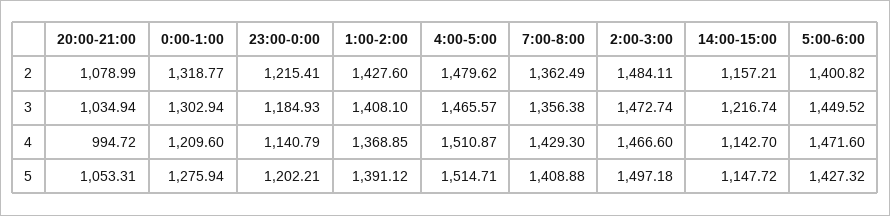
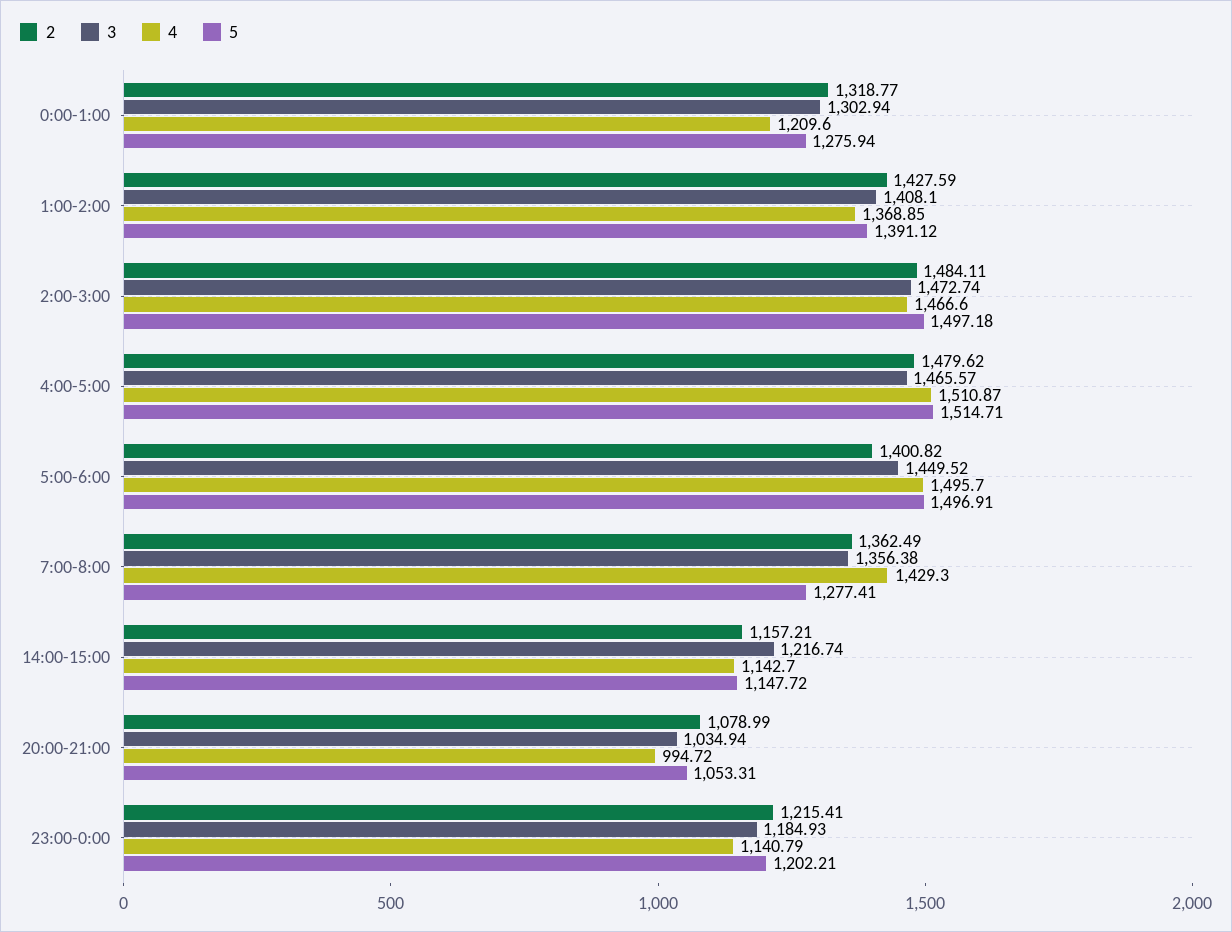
2, 1:00-2:00: 1427.6 -> 1427.59
4, 5:00-6:00: 1471.6 -> 1495.7
5, 7:00-8:00: 1408.88 -> 1277.41
5, 5:00-6:00: 1427.32 -> 1496.91

